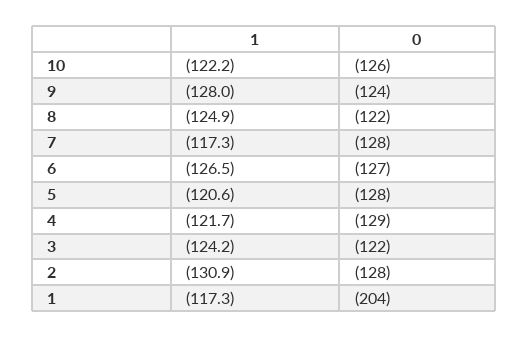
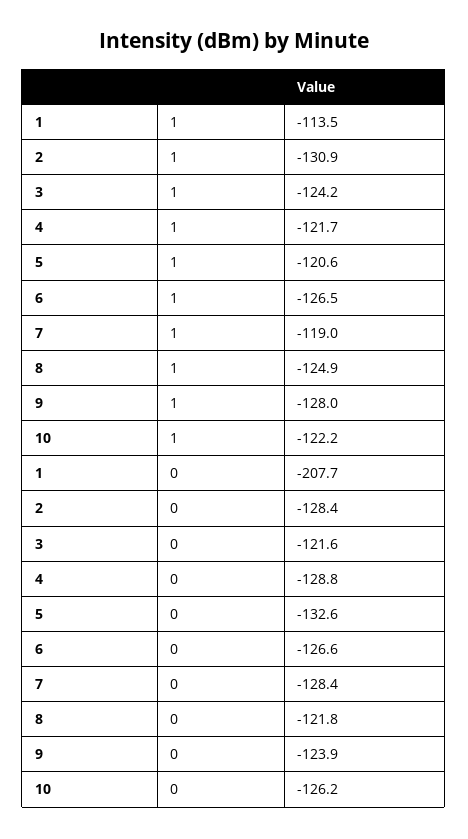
1, 7: -117.3 -> -119
0, 5: -128 -> -132.6
1, 1: -117.3 -> -113.5
0, 1: -204 -> -207.7

